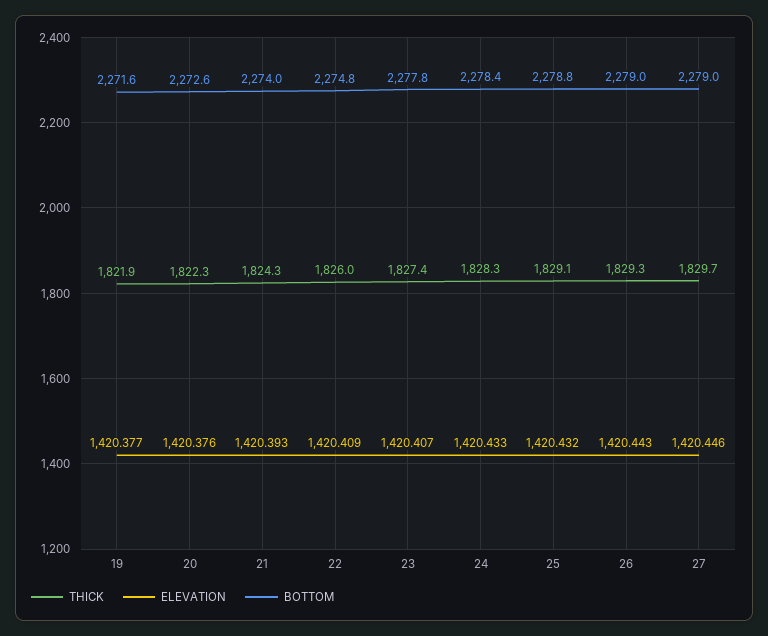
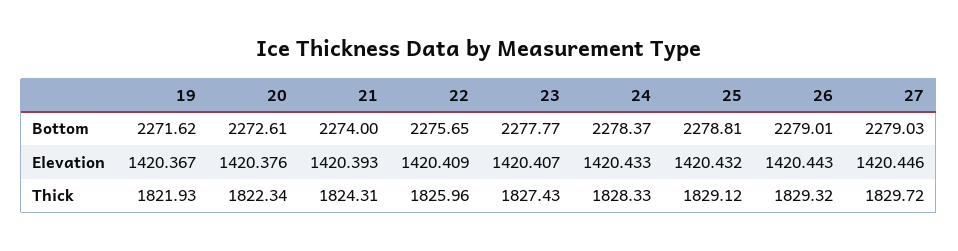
ELEVATION, 19: 1420.377 -> 1420.367
BOTTOM, 22: 2274.8 -> 2275.65

